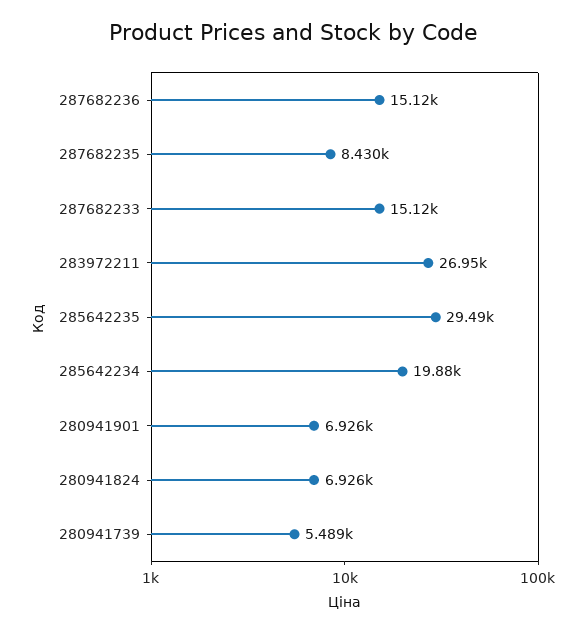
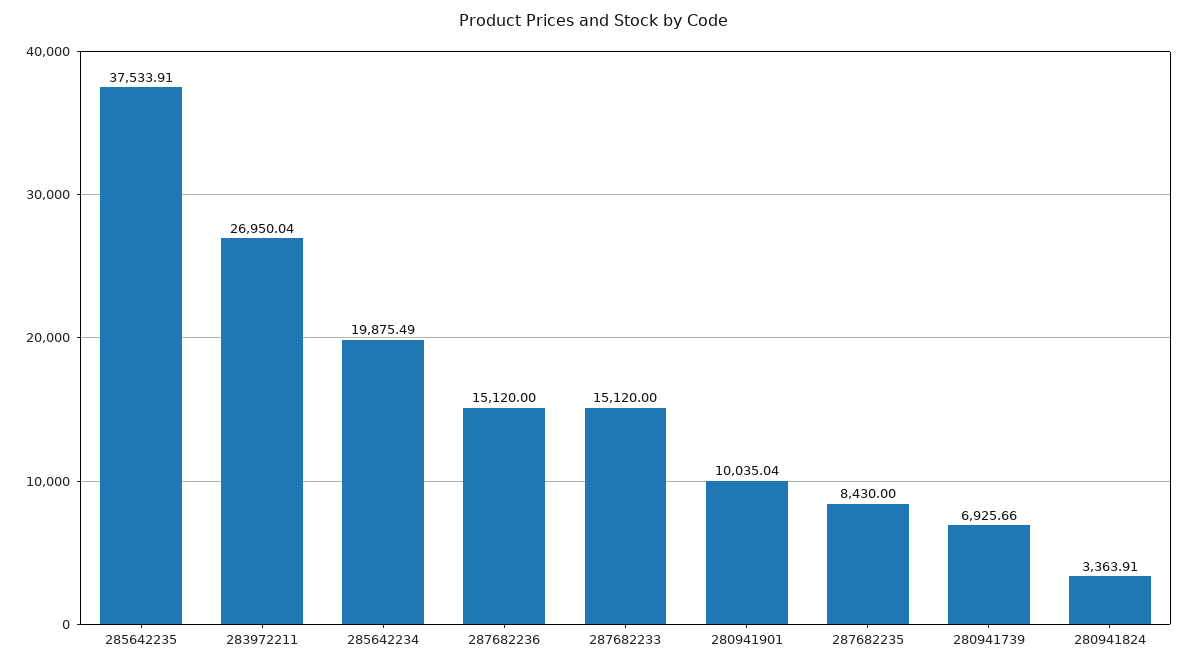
285642235: 29490 -> 37533.91
280941901: 6926 -> 10035.04
280941824: 6926 -> 3363.91
280941739: 5489 -> 6925.66

